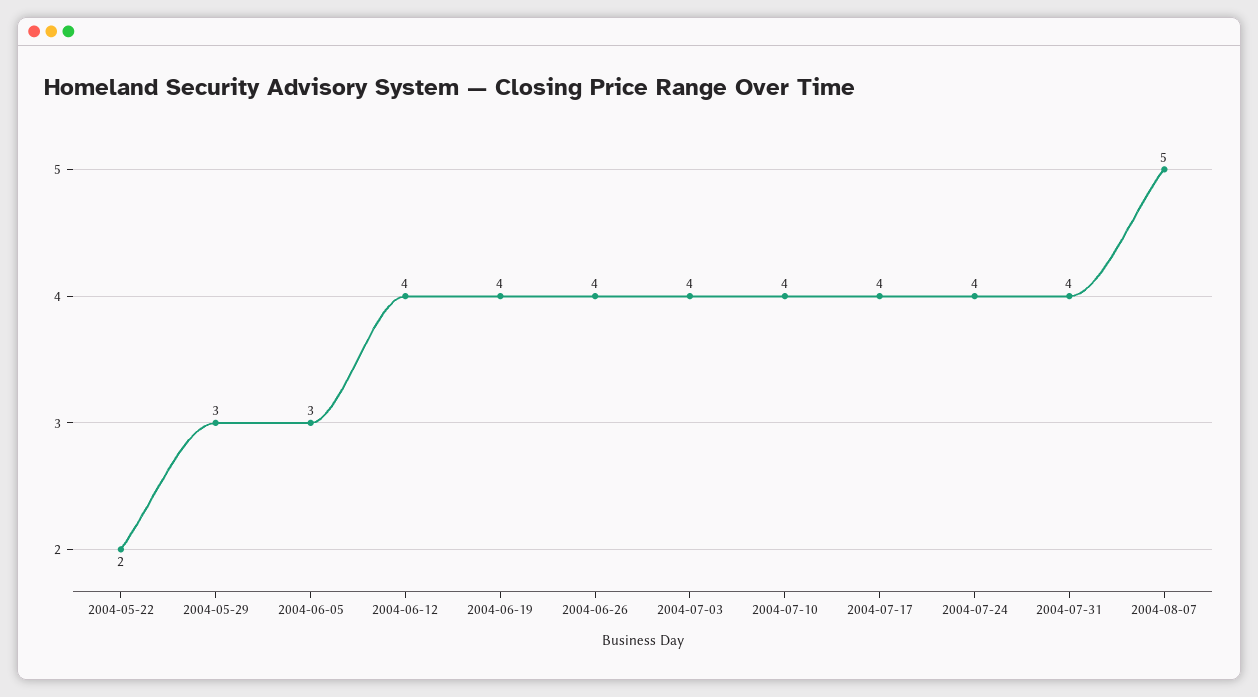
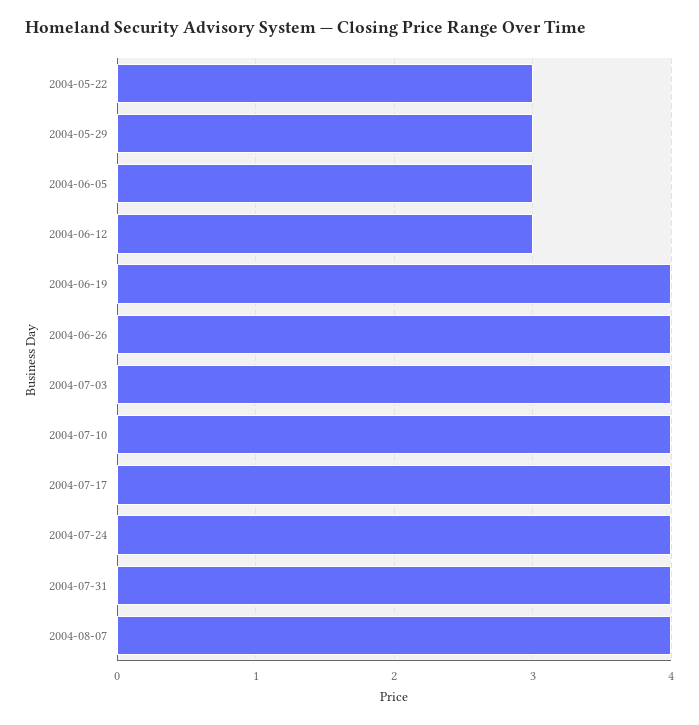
2004-05-22: 2 -> 3
2004-06-12: 4 -> 3
2004-08-07: 5 -> 4

